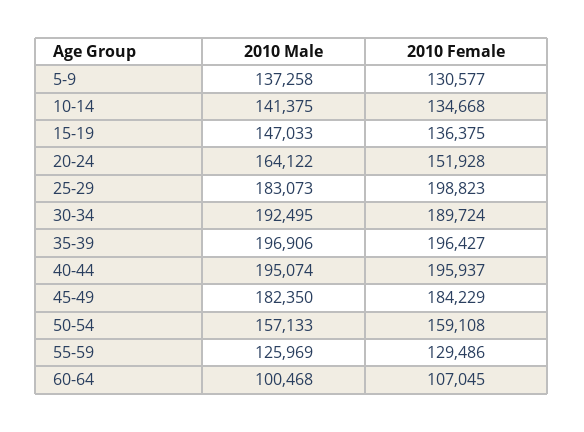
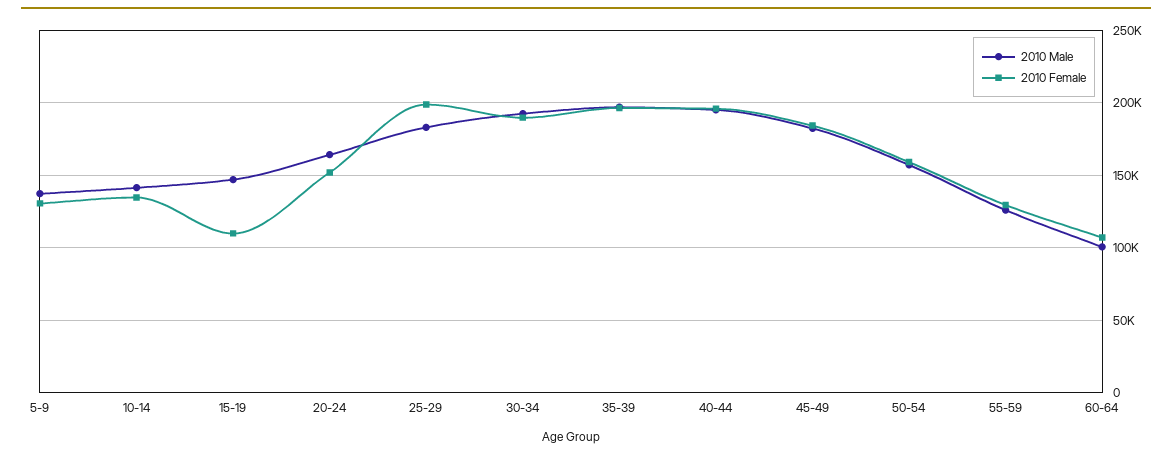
2010 Female, 15-19: 136375 -> 110000

